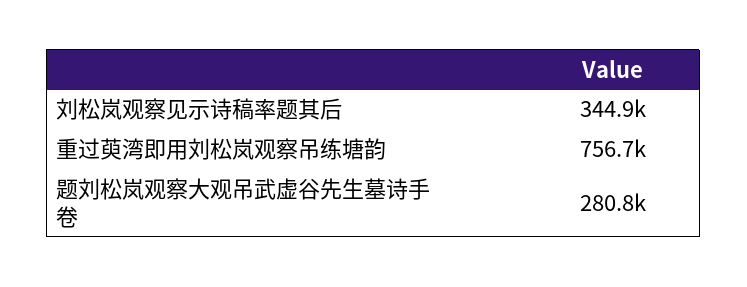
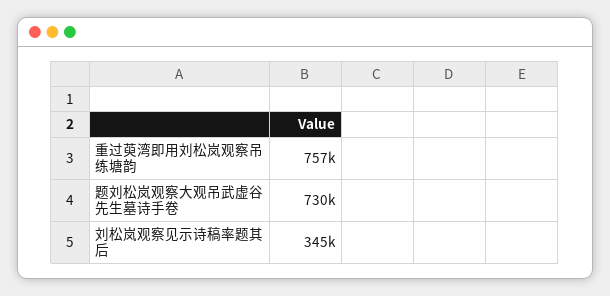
题刘松岚观察大观吊武虚谷先生墓诗手卷: 280800 -> 730000

